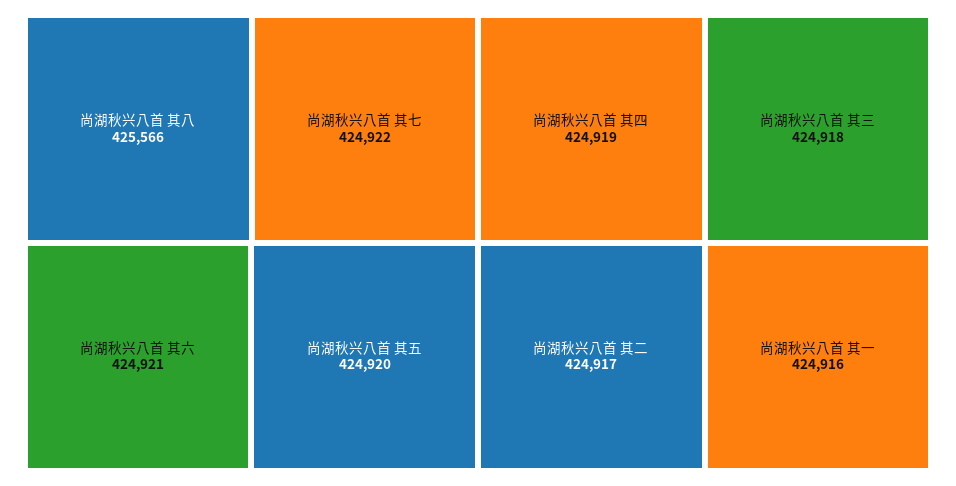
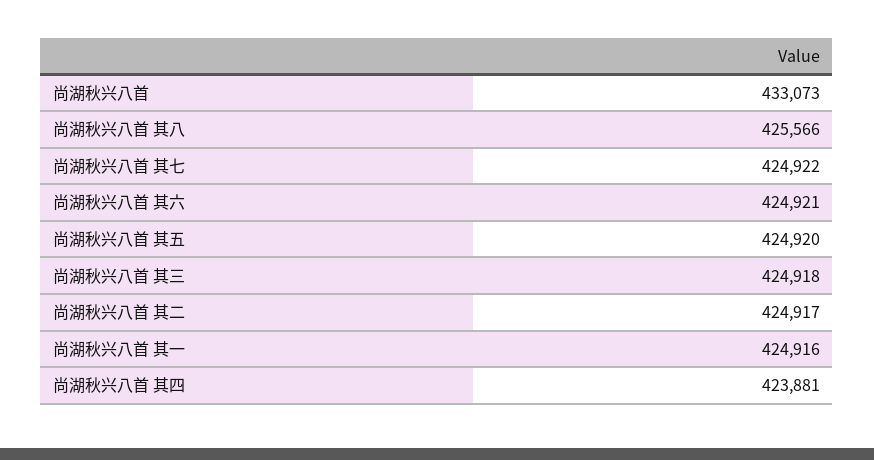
尚湖秋兴八首 其四: 424919 -> 423881
尚湖秋兴八首: none -> 433073

